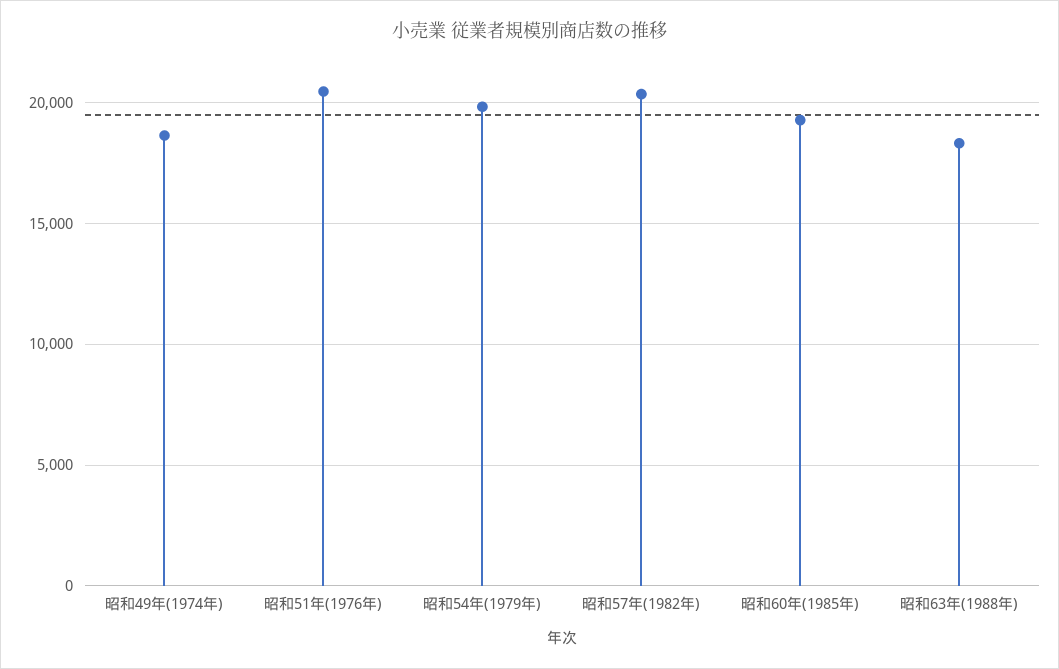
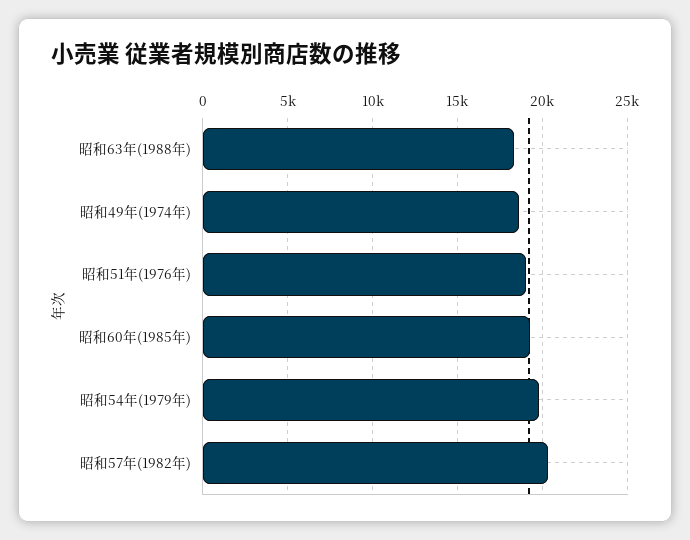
昭和51年(1976年): 20500 -> 19000

